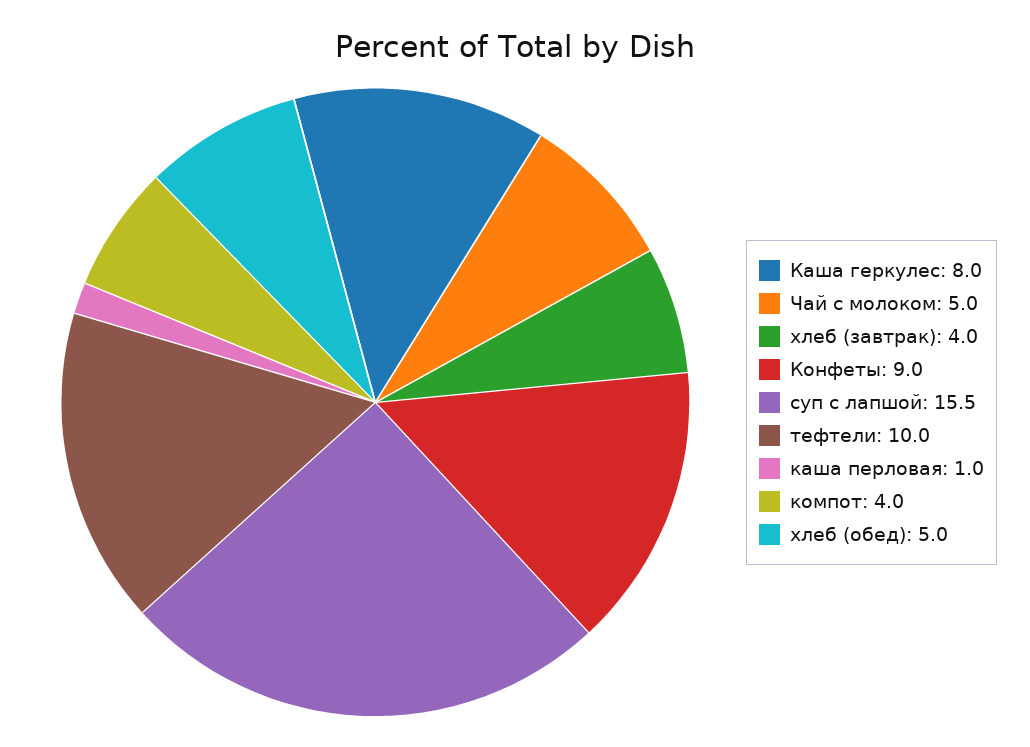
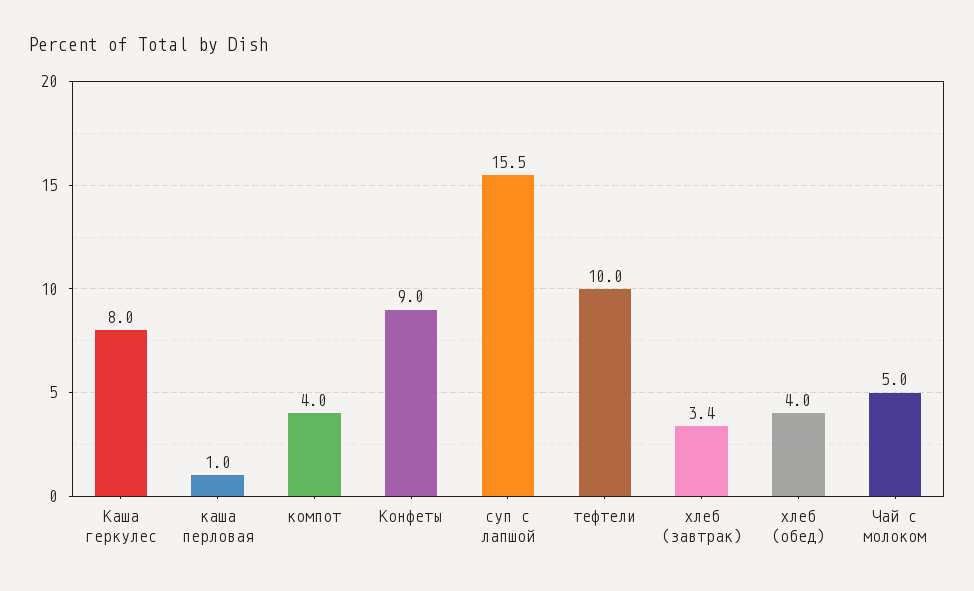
хлеб (завтрак): 4 -> 3.4
хлеб (обед): 5 -> 4

